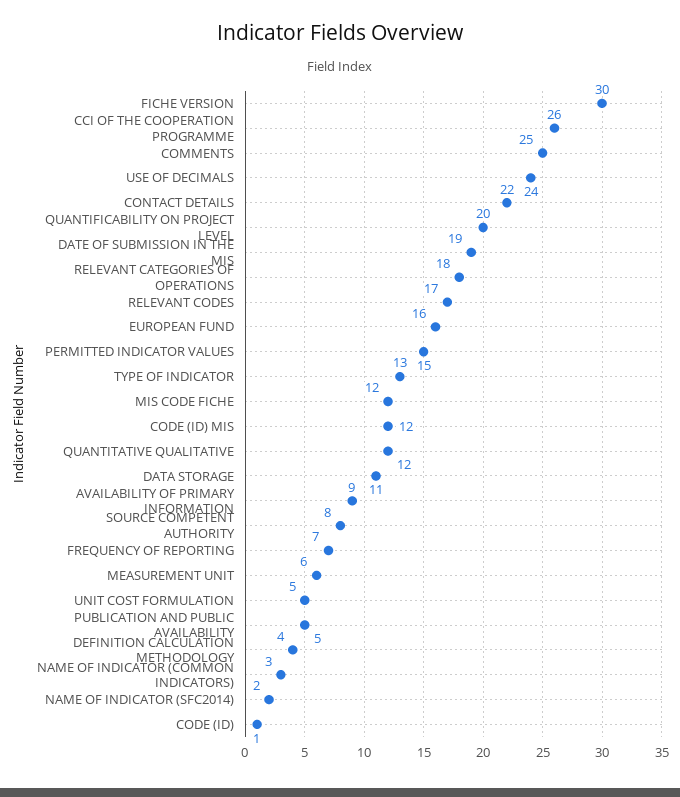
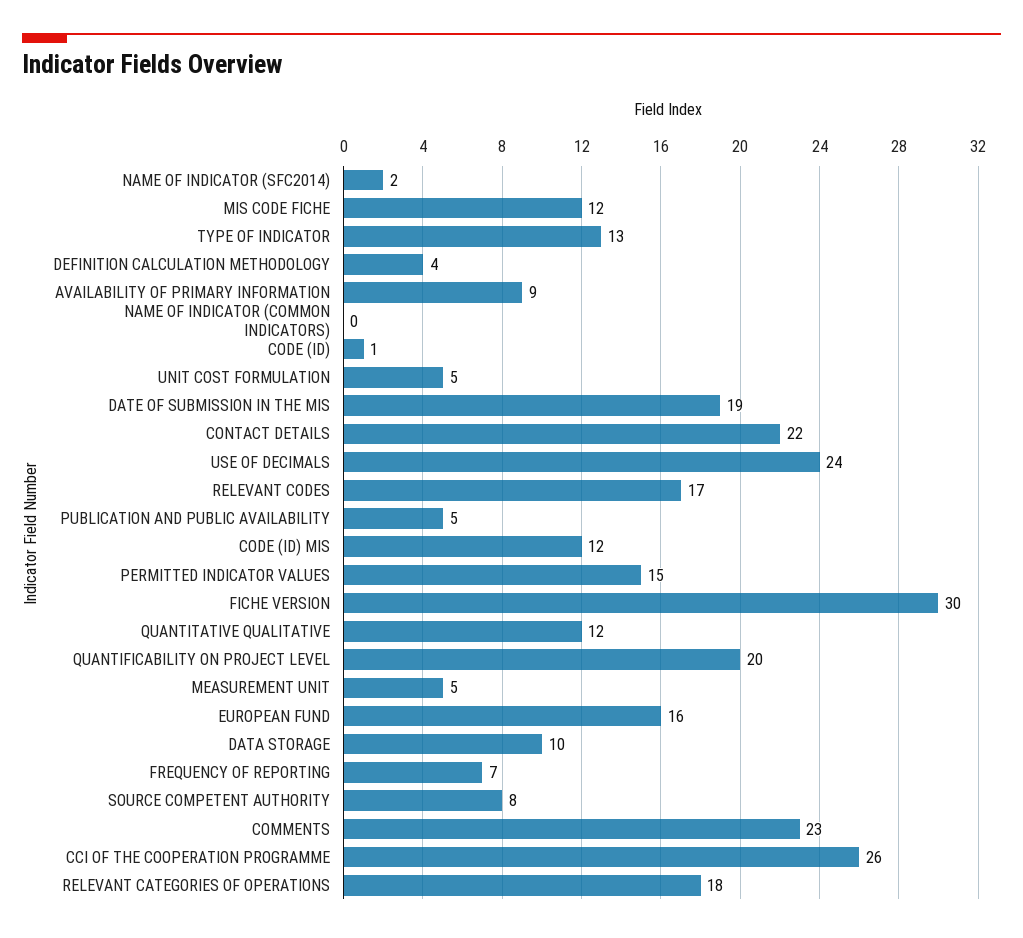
COMMENTS: 25 -> 23
DATA STORAGE: 11 -> 10
MEASUREMENT UNIT: 6 -> 5
NAME OF INDICATOR (COMMON INDICATORS): 3 -> 0

